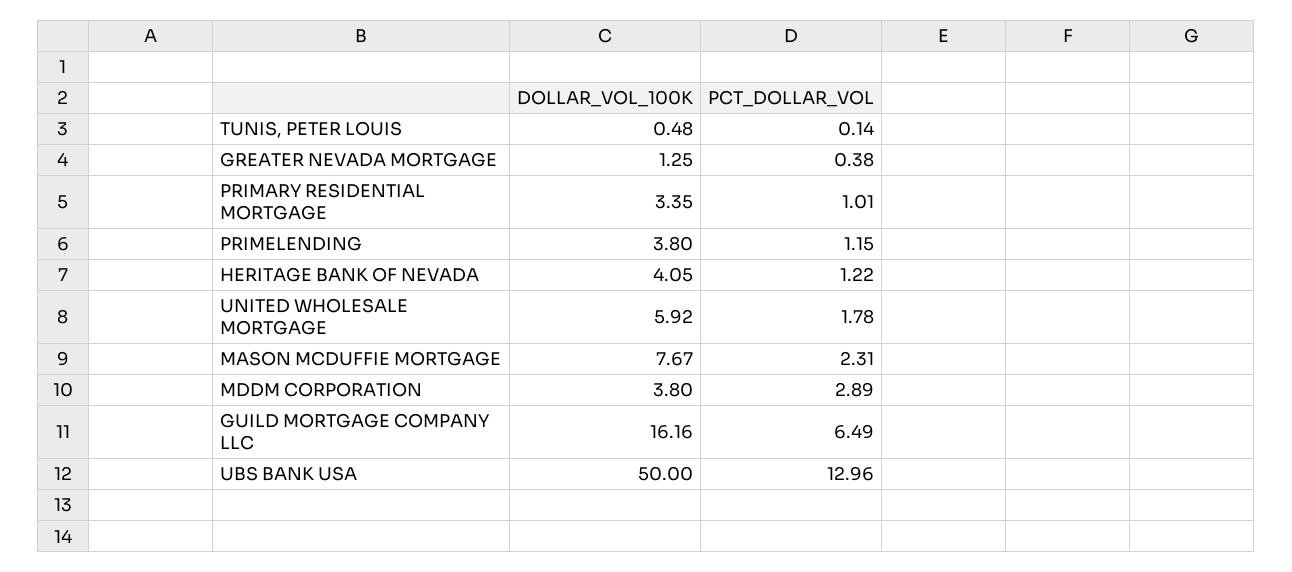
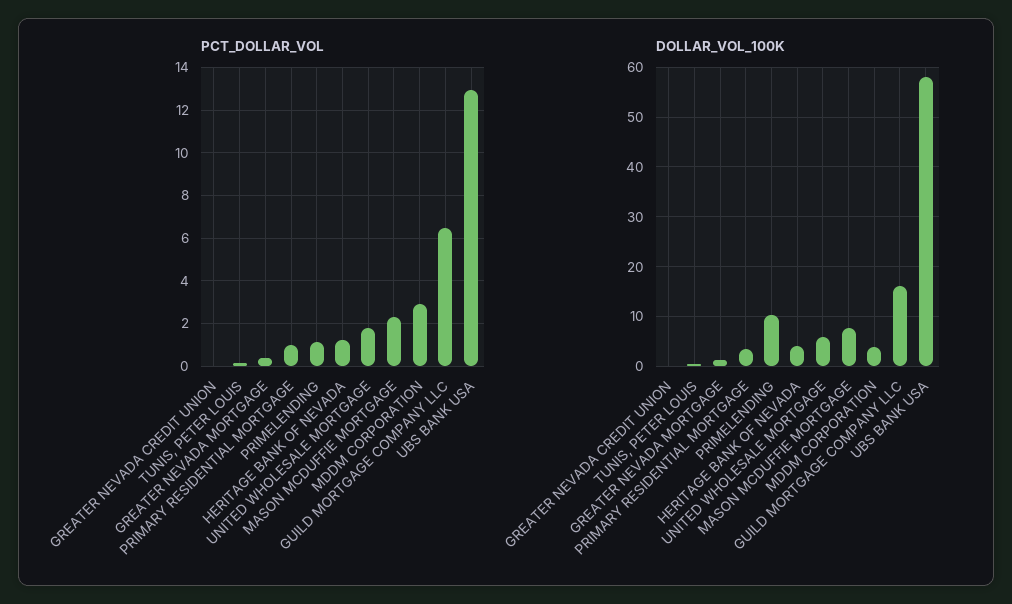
DOLLAR_VOL_100K, PRIMELENDING: 3.8 -> 10
DOLLAR_VOL_100K, UBS BANK USA: 50 -> 58
PCT_DOLLAR_VOL, GREATER NEVADA CREDIT UNION: none -> 0
DOLLAR_VOL_100K, GREATER NEVADA CREDIT UNION: none -> 0

